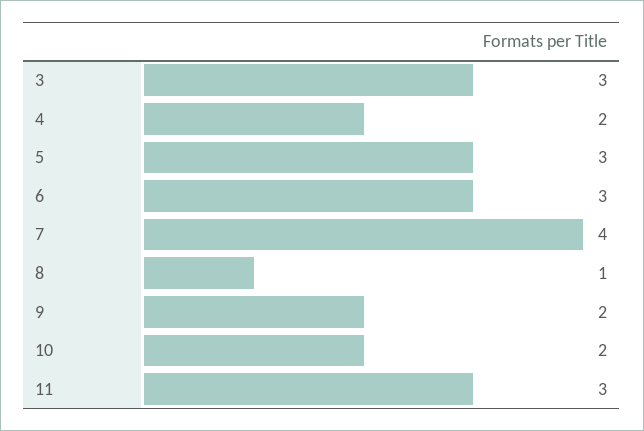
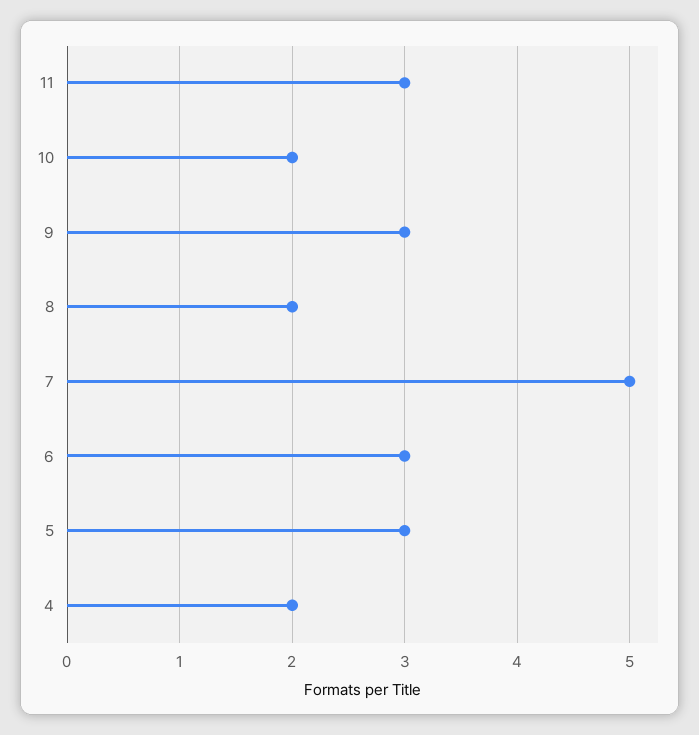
3: 3 -> none
7: 4 -> 5
8: 1 -> 2
9: 2 -> 3

